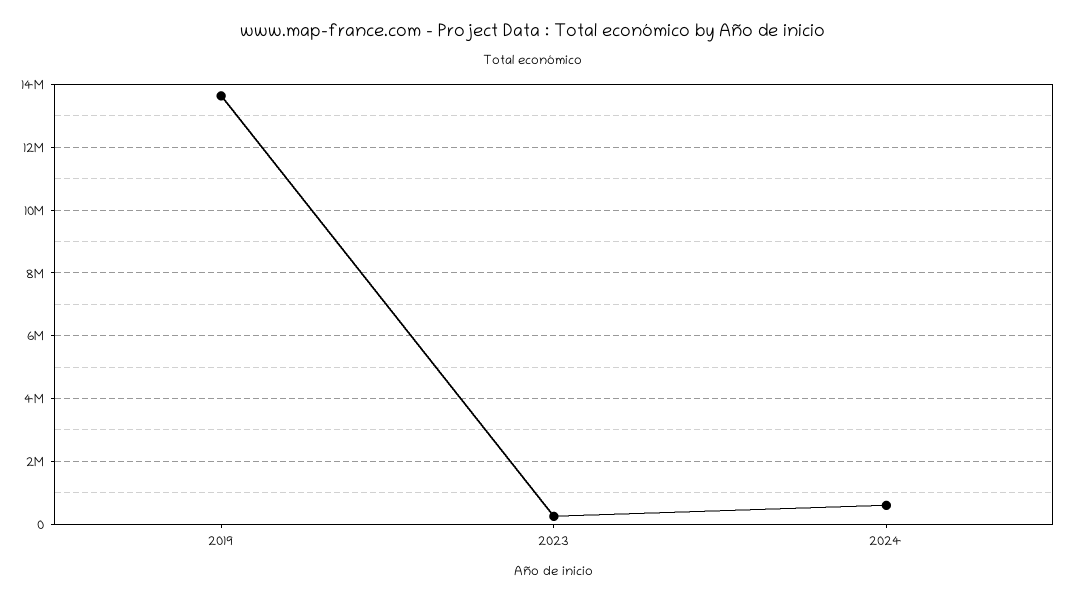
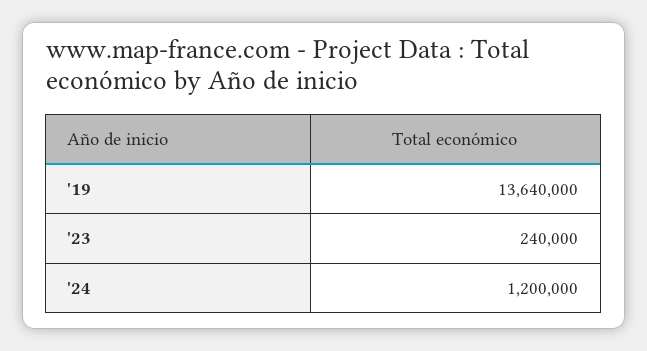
2024: 600000 -> 1200000

